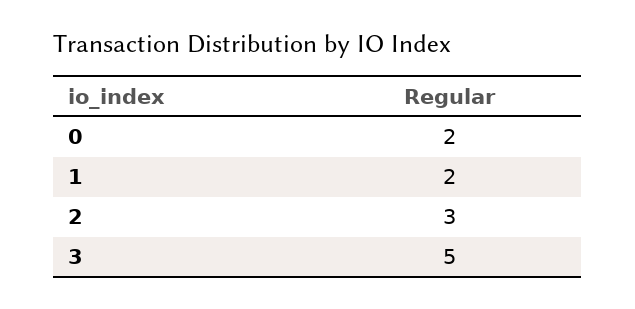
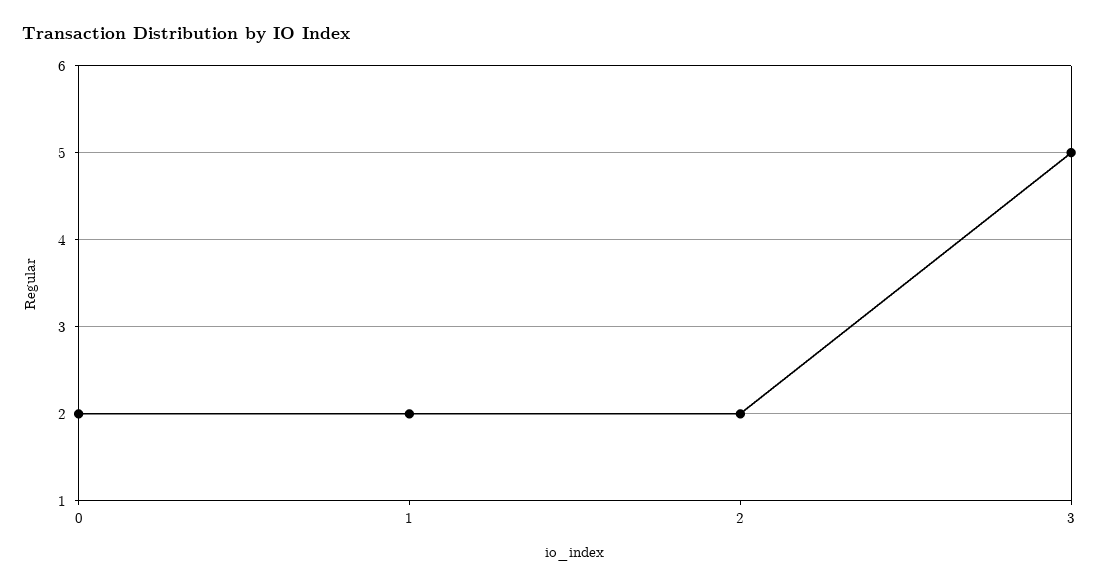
2: 3 -> 2

